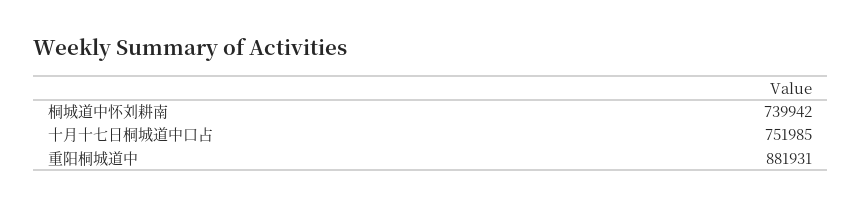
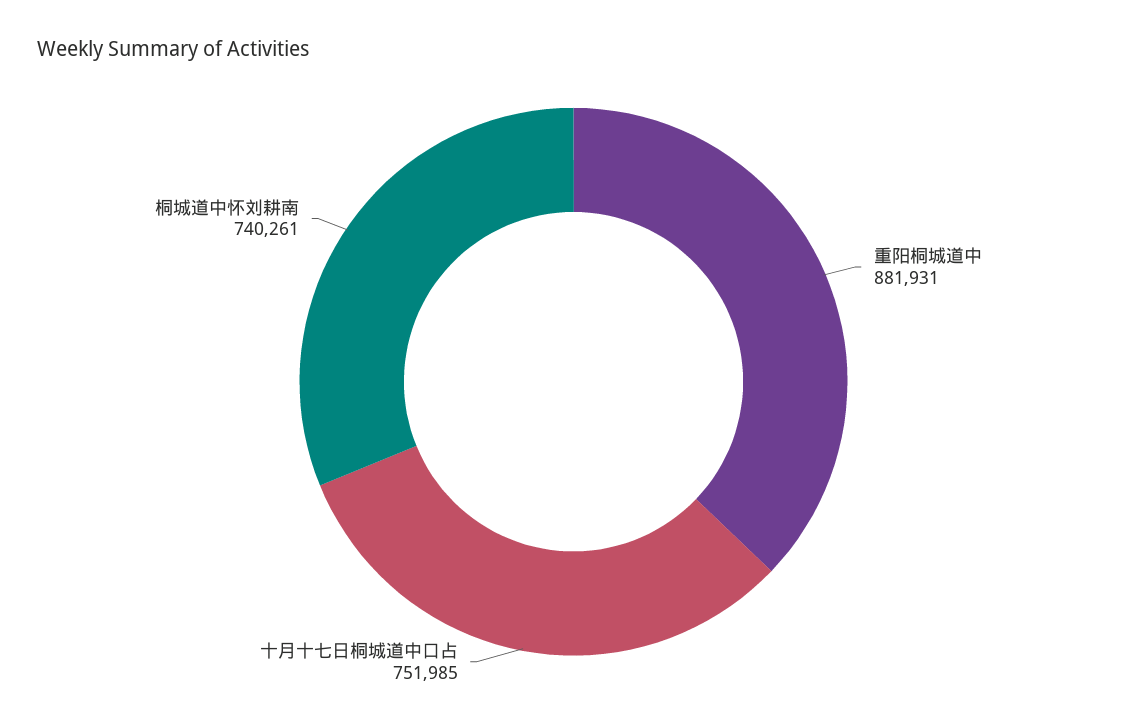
桐城道中怀刘耕南: 739942 -> 740261

